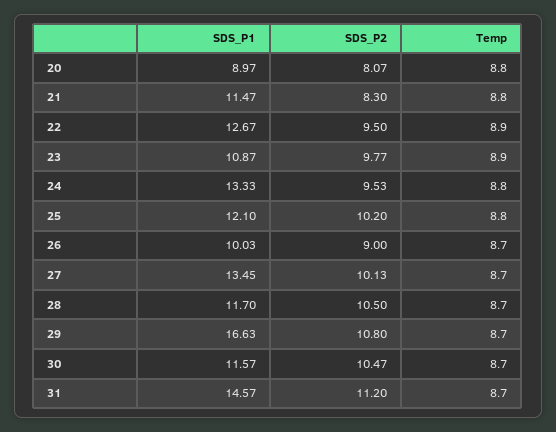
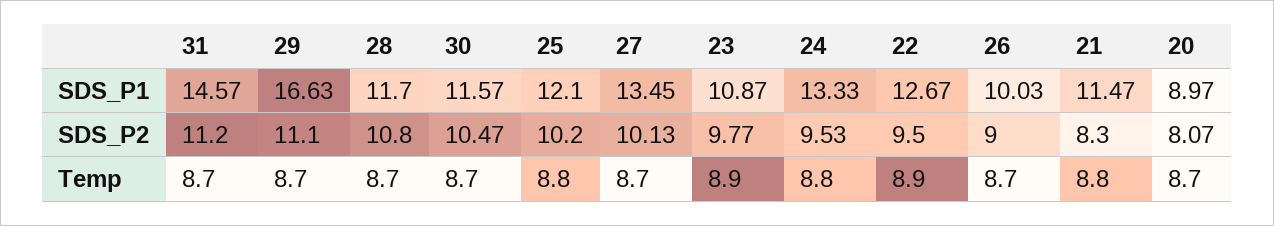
Temp, 20: 8.8 -> 8.7
SDS_P2, 28: 10.5 -> 10.8
SDS_P2, 29: 10.8 -> 11.1

